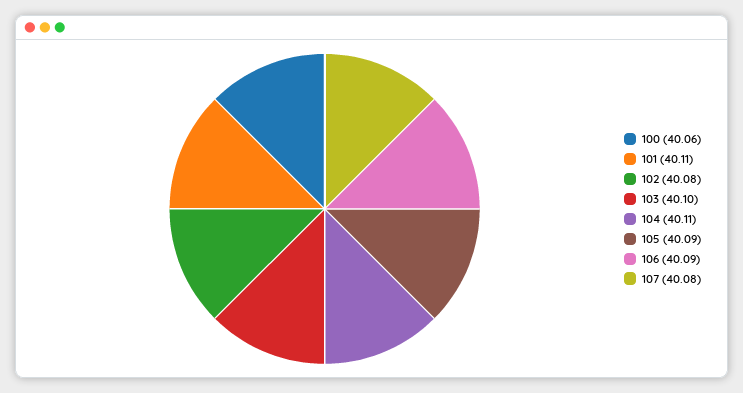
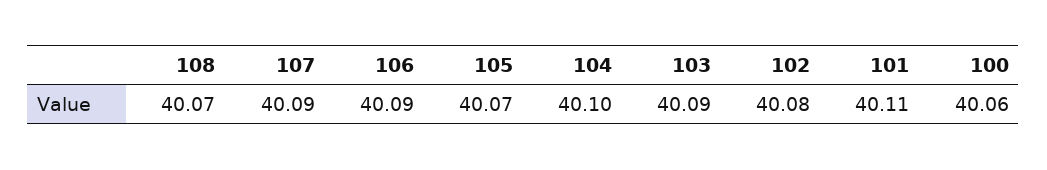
103: 40.1 -> 40.09
104: 40.11 -> 40.1
105: 40.09 -> 40.07
107: 40.08 -> 40.09
108: none -> 40.07

